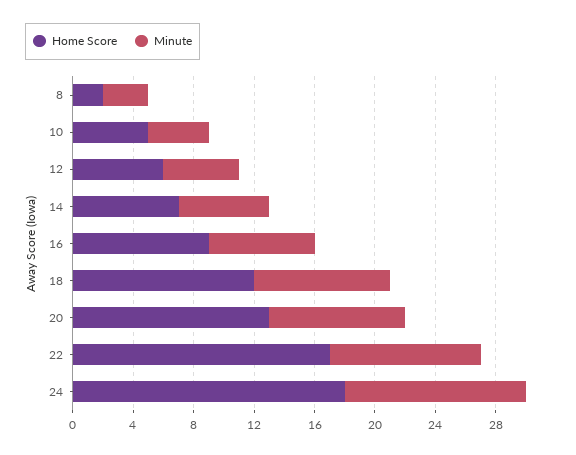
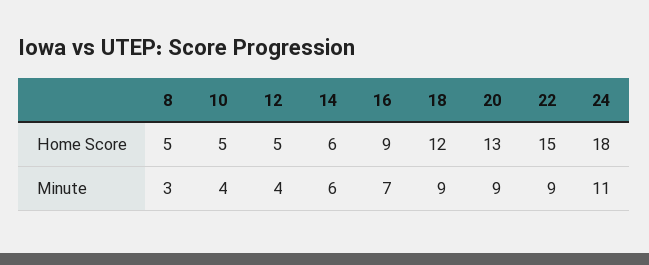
Home Score, 8: 2 -> 5
Home Score, 12: 6 -> 5
Minute, 12: 5 -> 4
Home Score, 14: 7 -> 6
Home Score, 22: 17 -> 15
Minute, 22: 10 -> 9
Minute, 24: 12 -> 11

